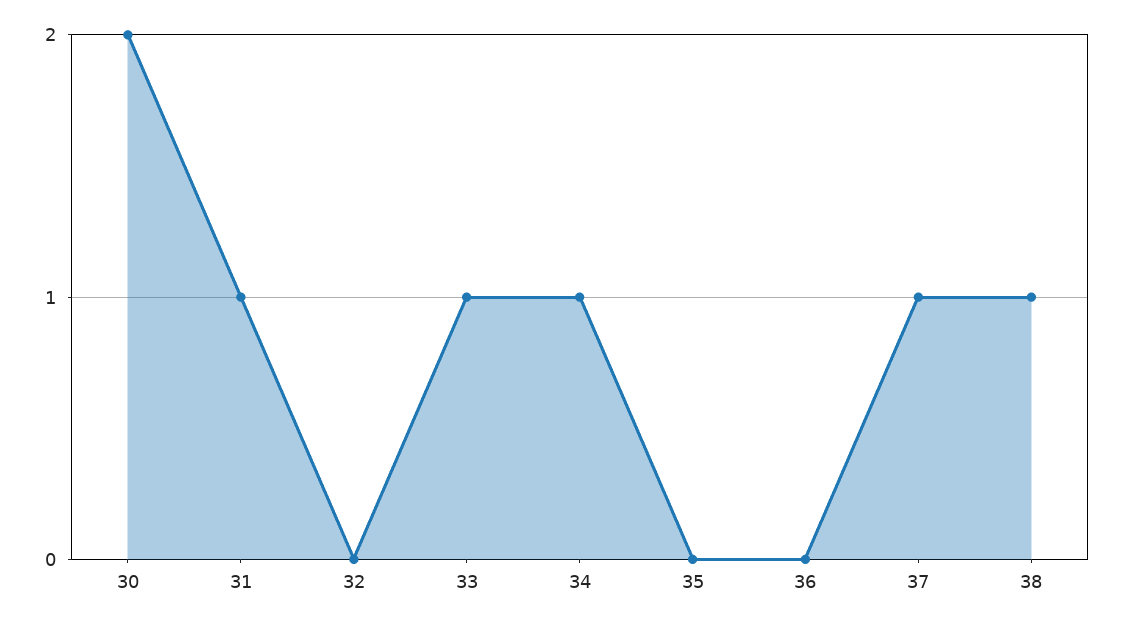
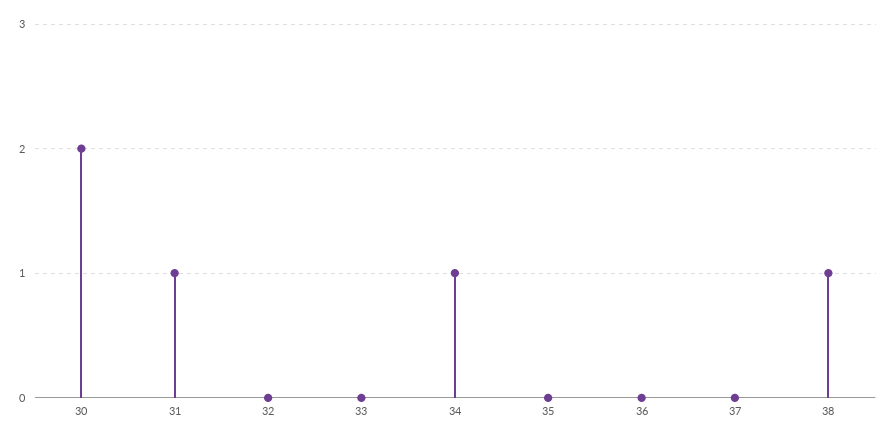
33: 1 -> 0
37: 1 -> 0

